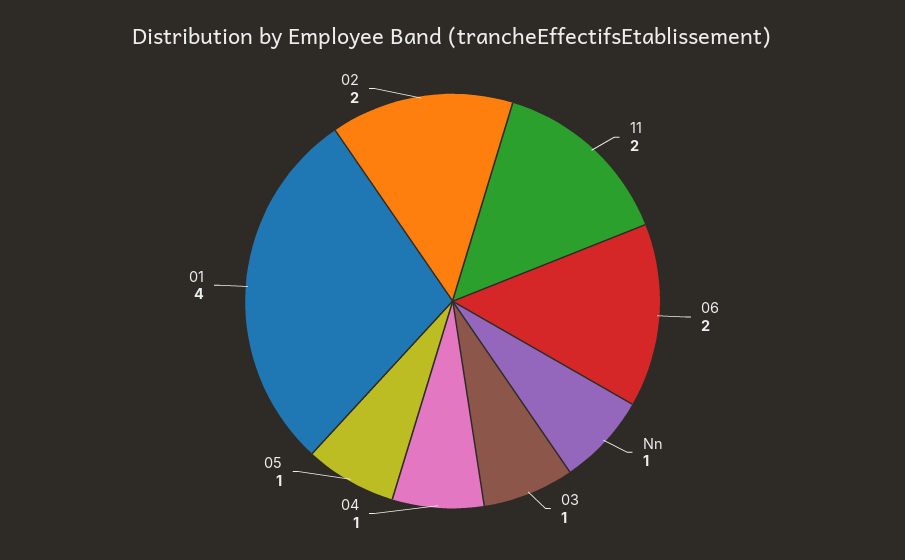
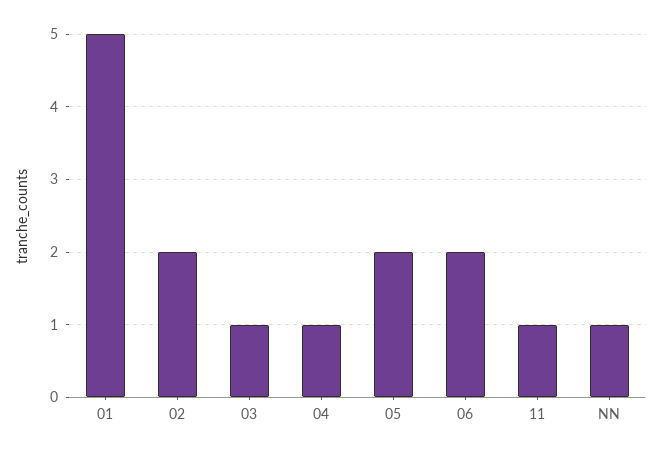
11: 2 -> 1
05: 1 -> 2
01: 4 -> 5

